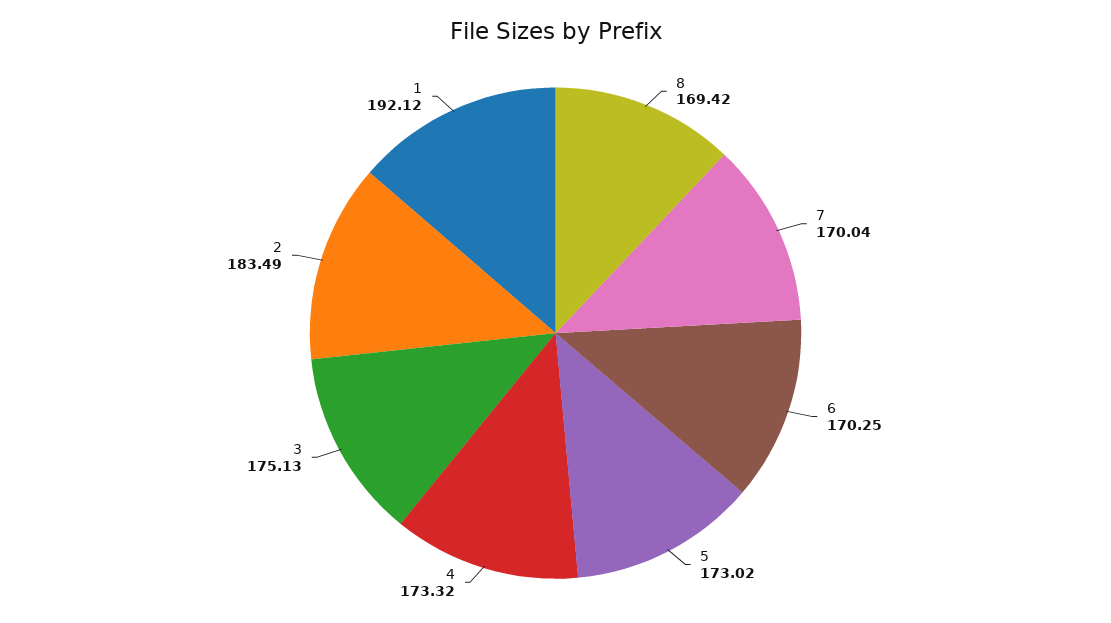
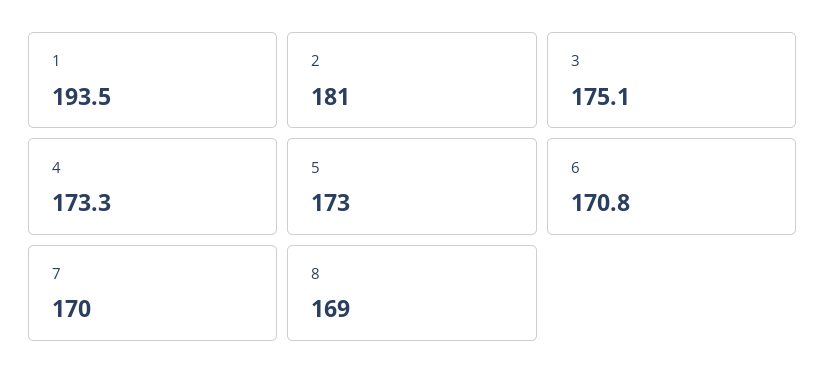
8: 169.42 -> 169
6: 170.25 -> 170.8
2: 183.49 -> 181
1: 192.12 -> 193.5

